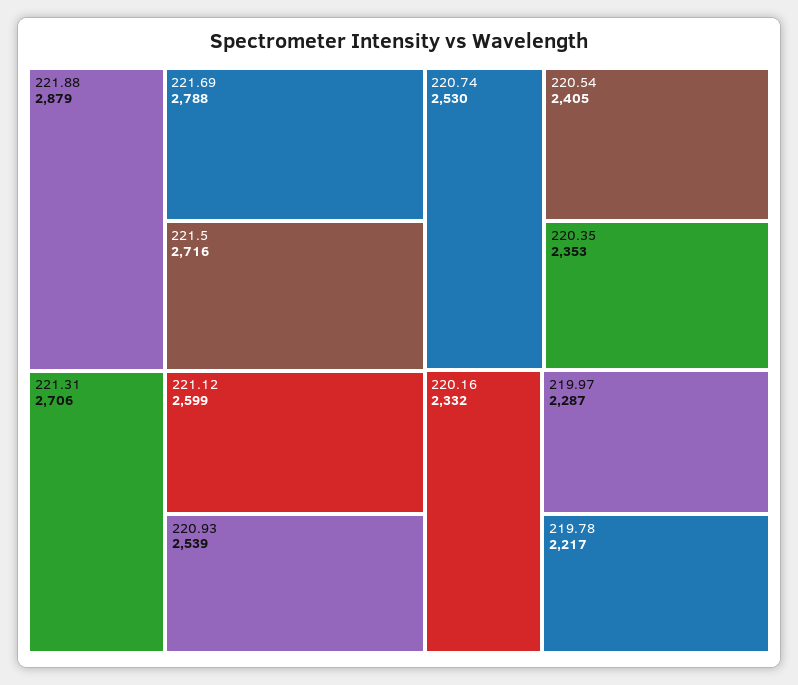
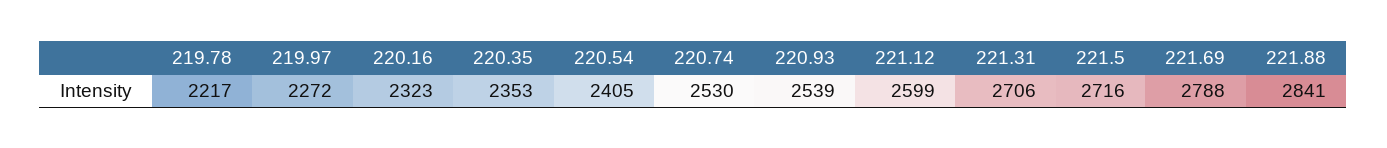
221.88: 2879 -> 2841
220.16: 2332 -> 2323
219.97: 2287 -> 2272

